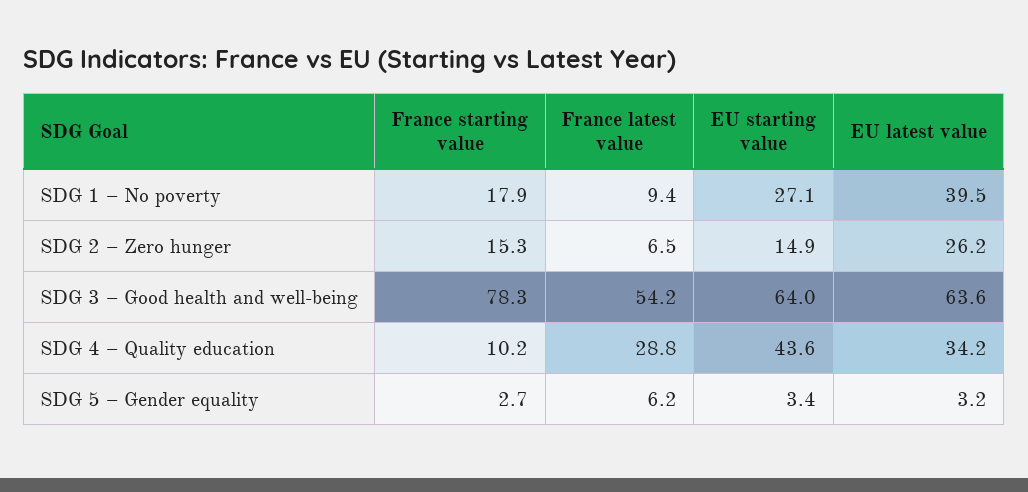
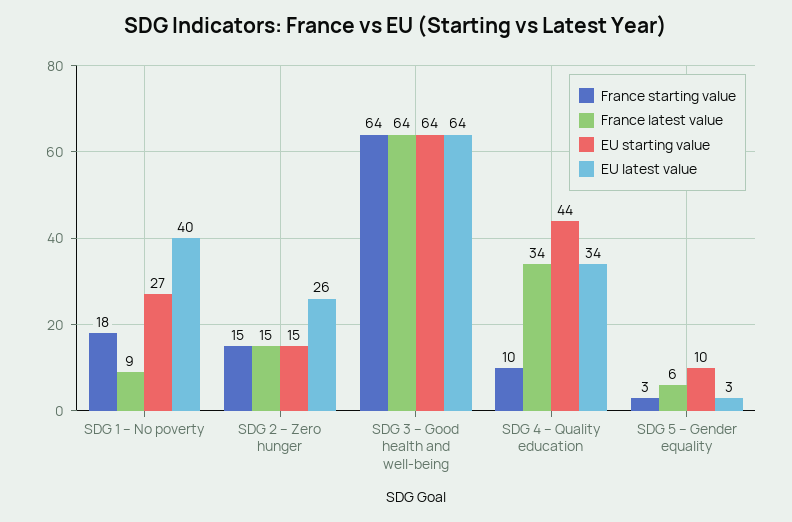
France latest value, SDG 2 – Zero hunger: 6.5 -> 15
France starting value, SDG 3 – Good health and well-being: 78.3 -> 64
France latest value, SDG 3 – Good health and well-being: 54.2 -> 64
France latest value, SDG 4 – Quality education: 28.8 -> 34
EU starting value, SDG 5 – Gender equality: 3.4 -> 10

